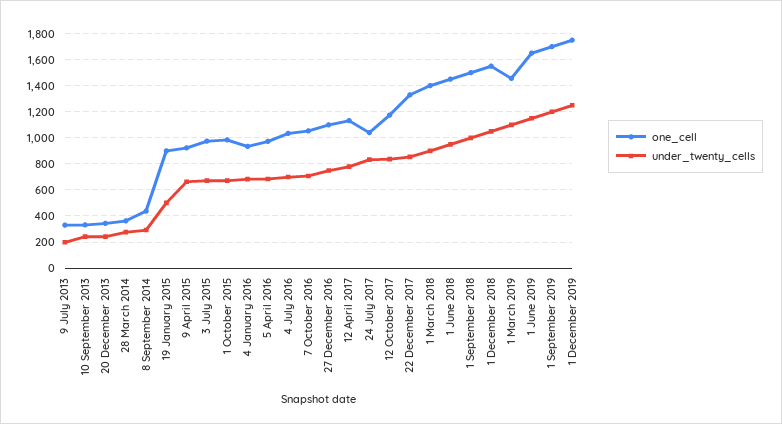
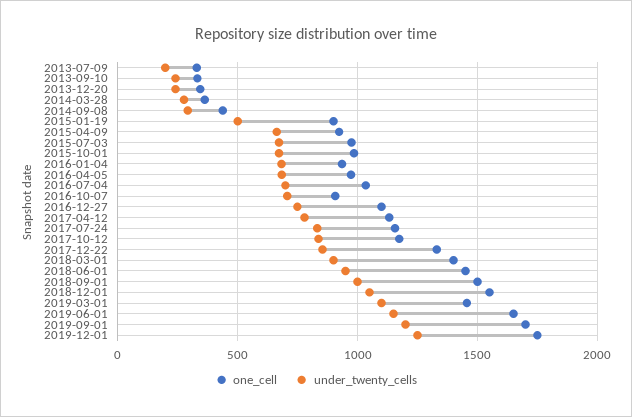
one_cell, 7 October 2016: 1050 -> 900
one_cell, 24 July 2017: 1050 -> 1150

